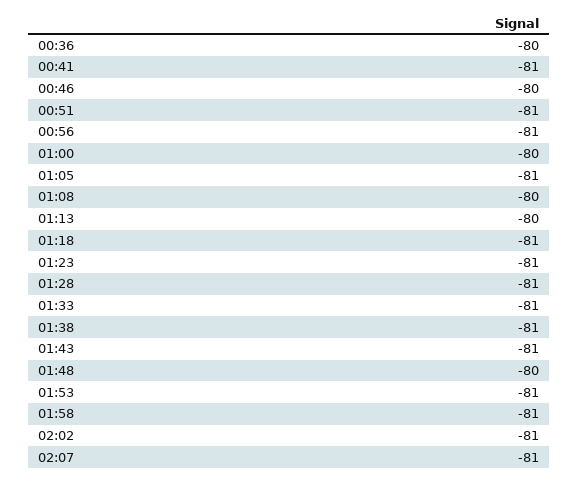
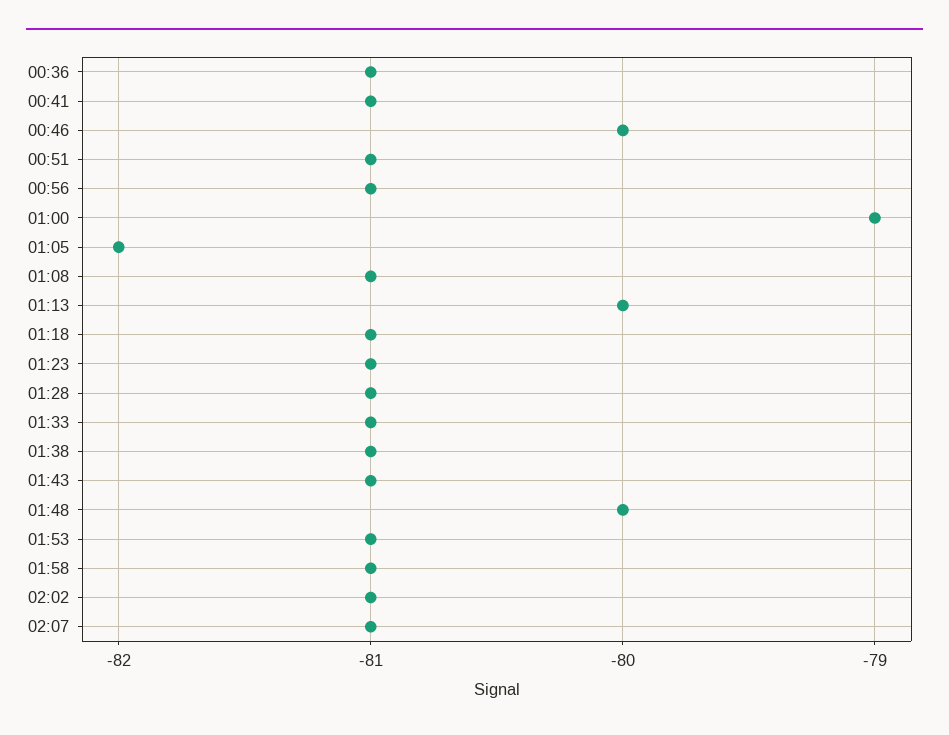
00:36: -80 -> -81
01:00: -80 -> -79
01:05: -81 -> -82
01:08: -80 -> -81

